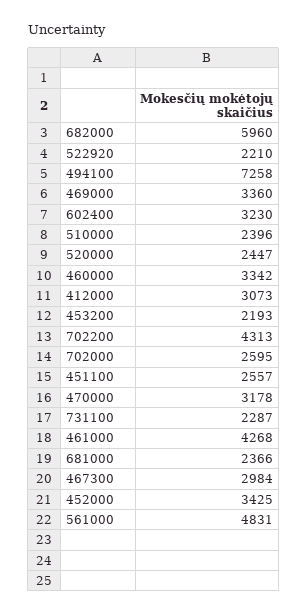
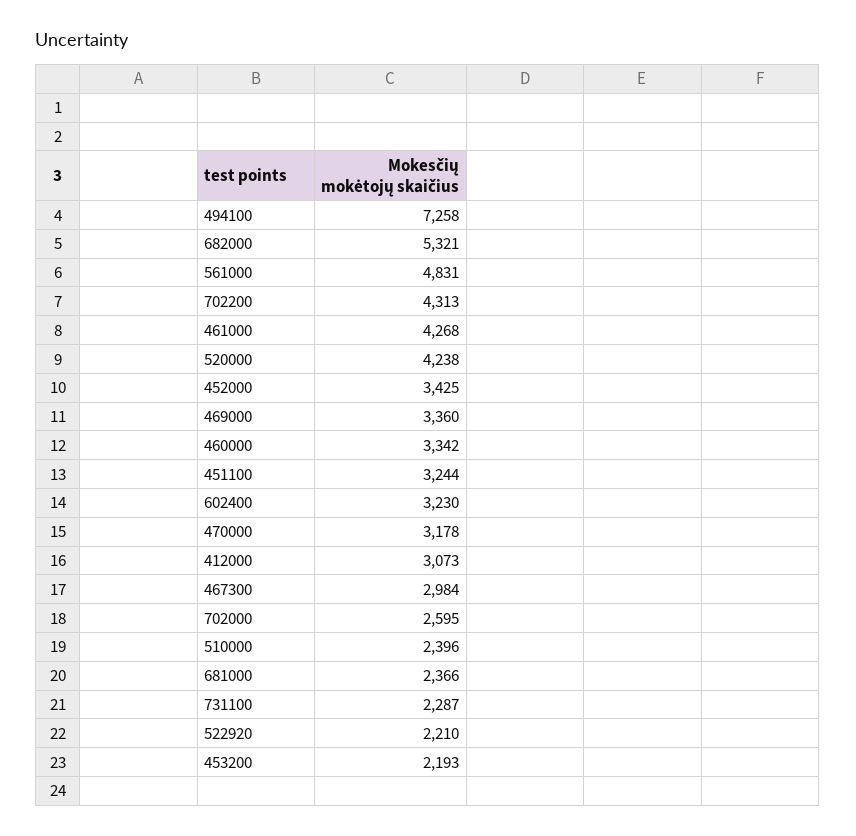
682000: 5960 -> 5321
520000: 2447 -> 4238
451100: 2557 -> 3244

